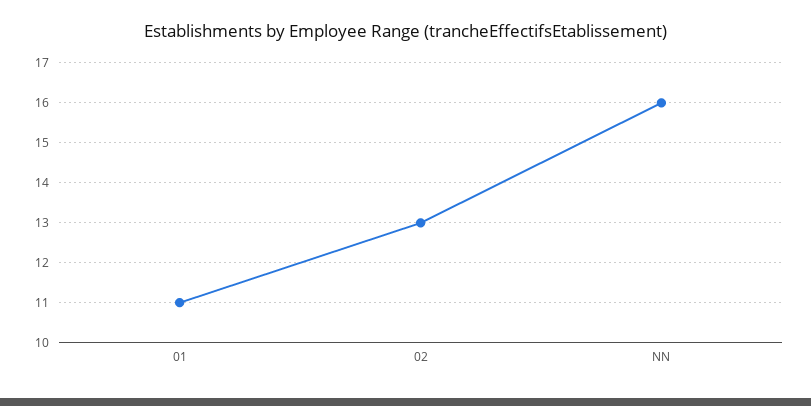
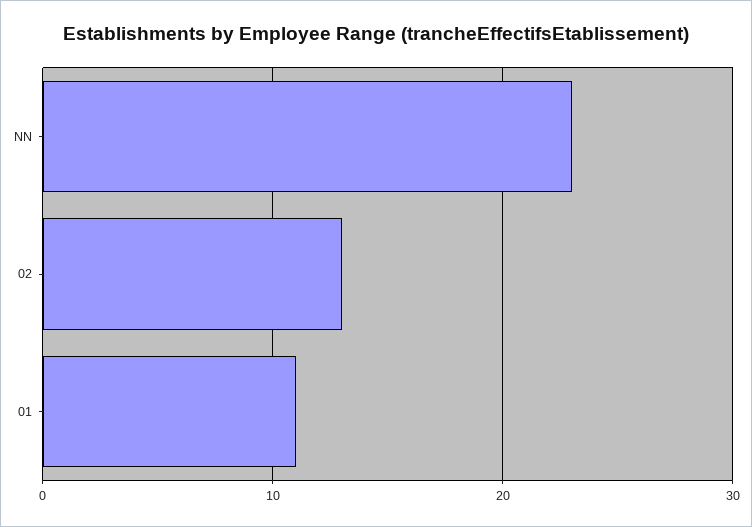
NN: 16 -> 23

